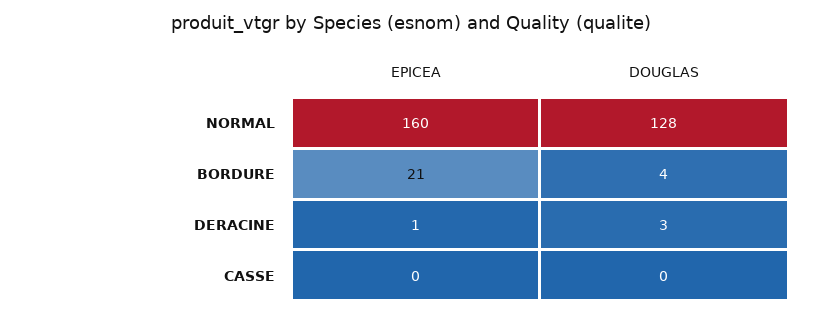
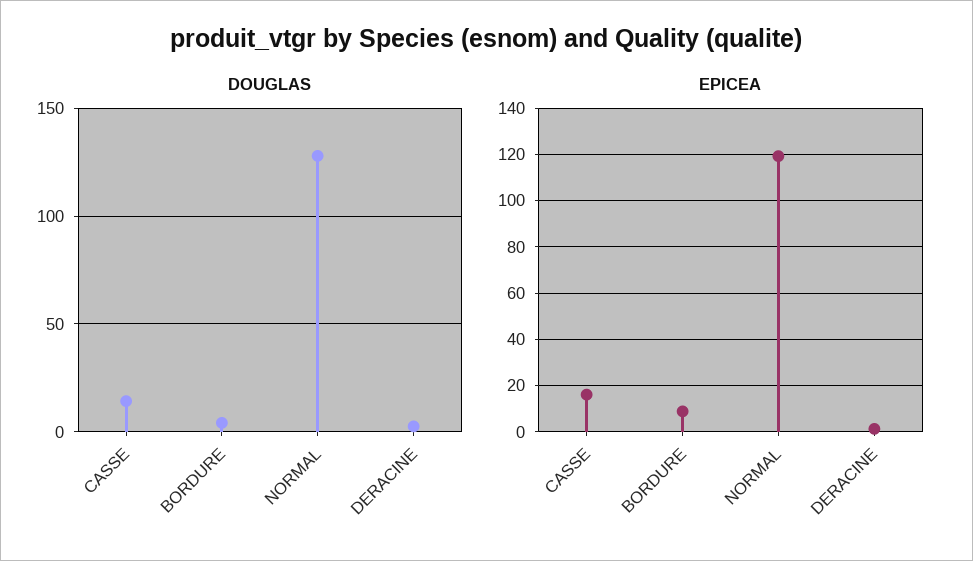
EPICEA, NORMAL: 160 -> 120
EPICEA, BORDURE: 21 -> 10
EPICEA, CASSE: 0 -> 15
DOUGLAS, CASSE: 0 -> 15

